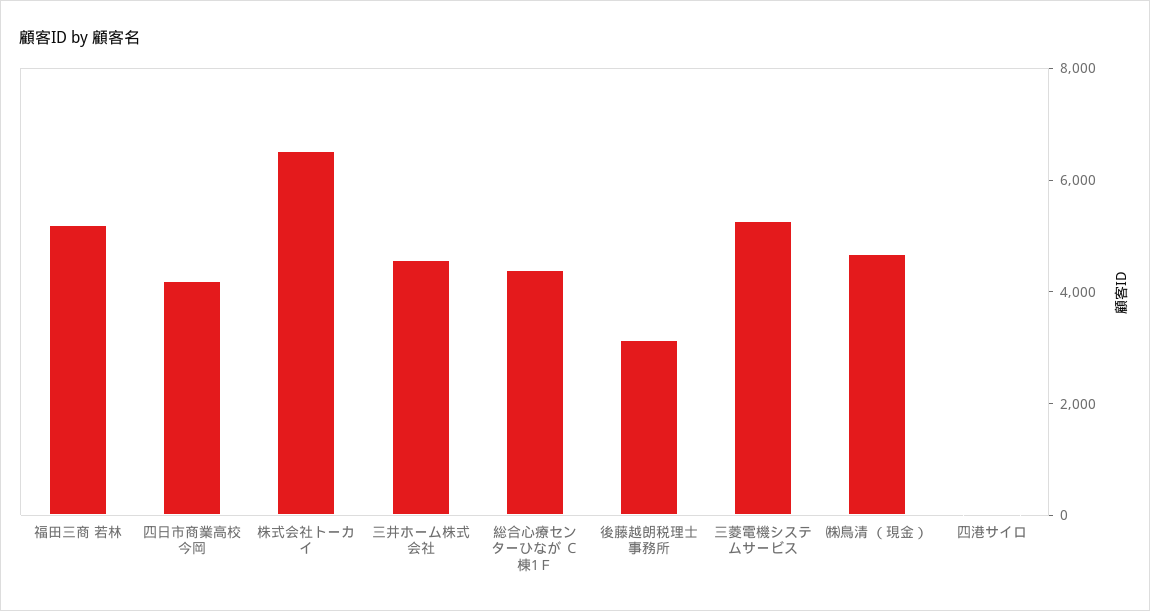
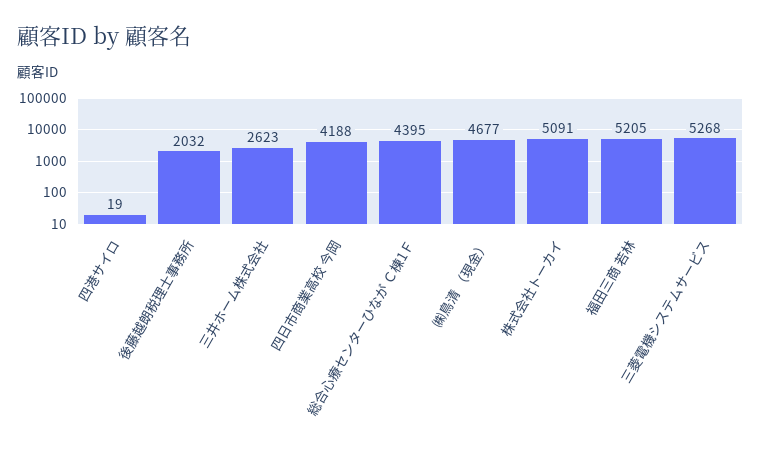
株式会社トーカイ: 6500 -> 5091
三井ホーム株式会社: 4500 -> 2623
後藤越朗税理士事務所: 3000 -> 2032

